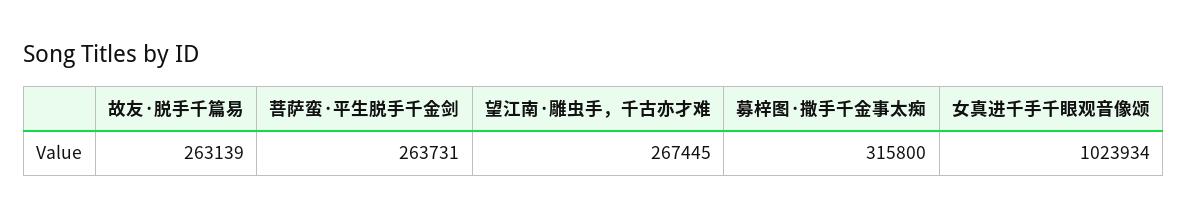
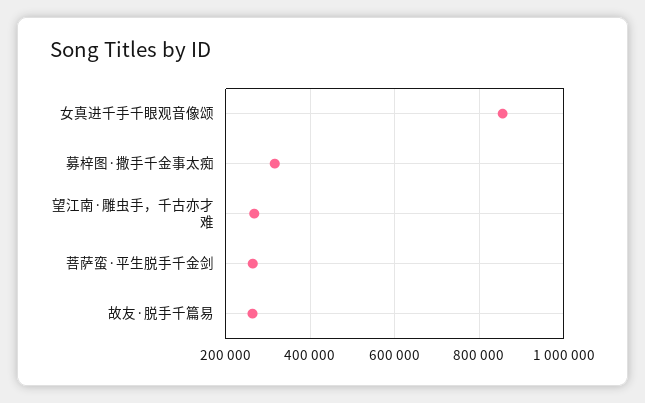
女真进千手千眼观音像颂: 1023934 -> 860000

